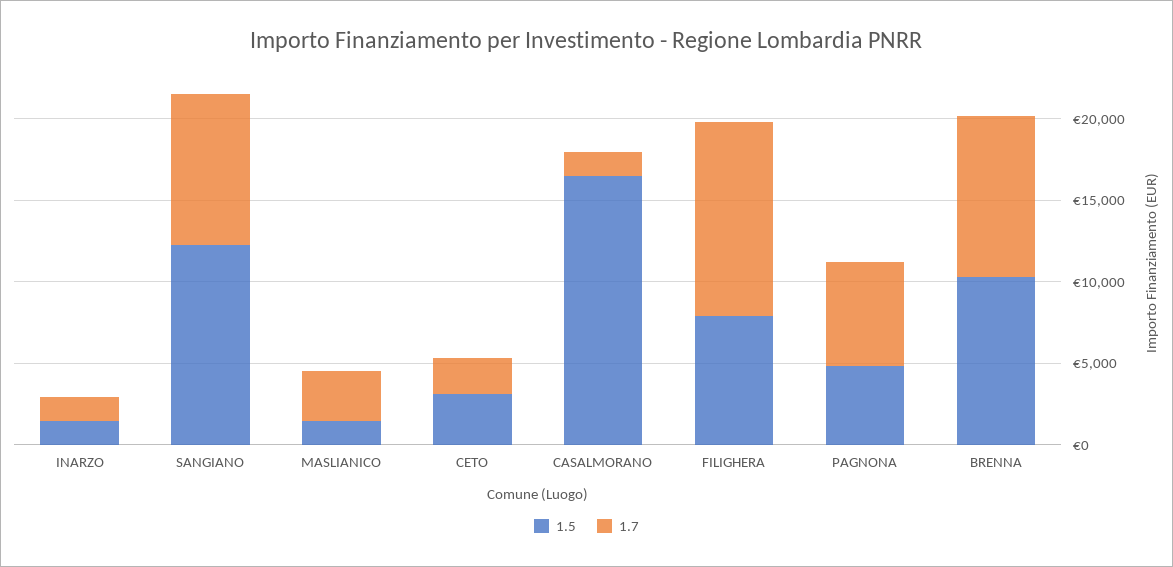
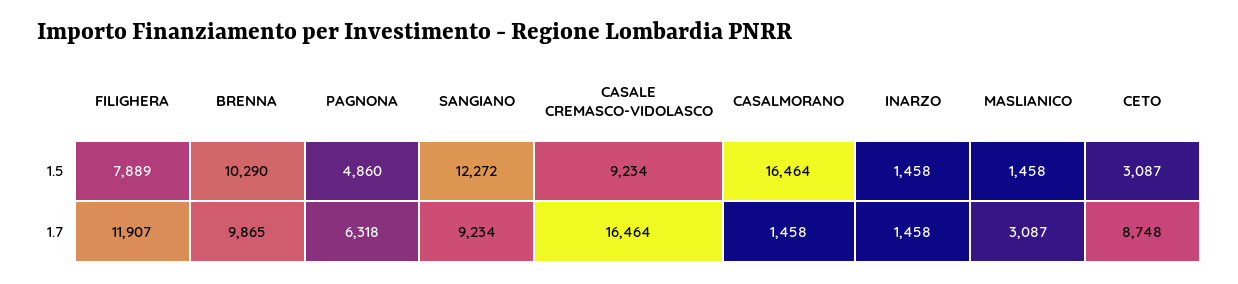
1.7, CETO: 2000 -> 8748
1.5, CASALE CREMASCO-VIDOLASCO: none -> 9234
1.7, CASALE CREMASCO-VIDOLASCO: none -> 16464

